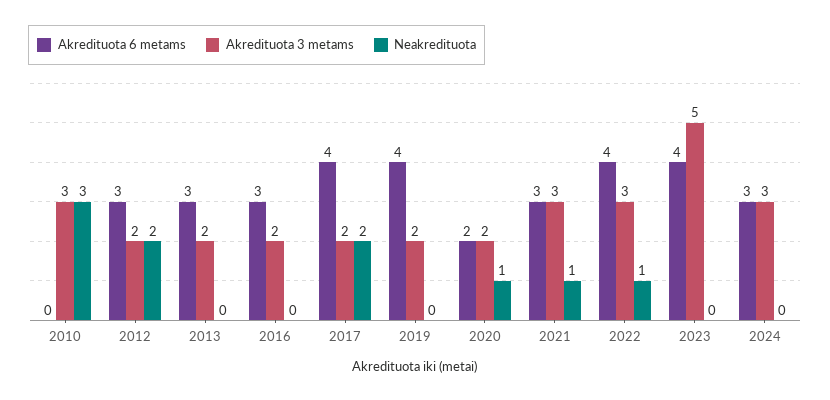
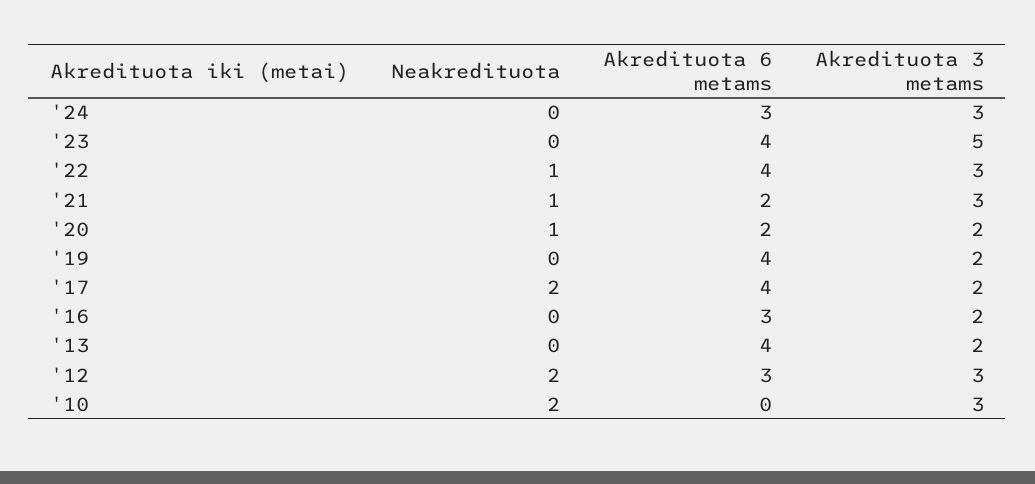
Neakredituota, 2010: 3 -> 2
Akredituota 3 metams, 2012: 2 -> 3
Akredituota 6 metams, 2013: 3 -> 4
Akredituota 6 metams, 2021: 3 -> 2

